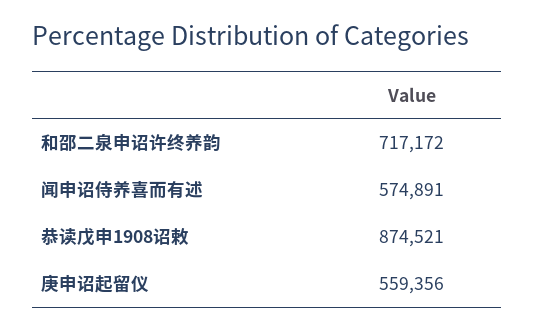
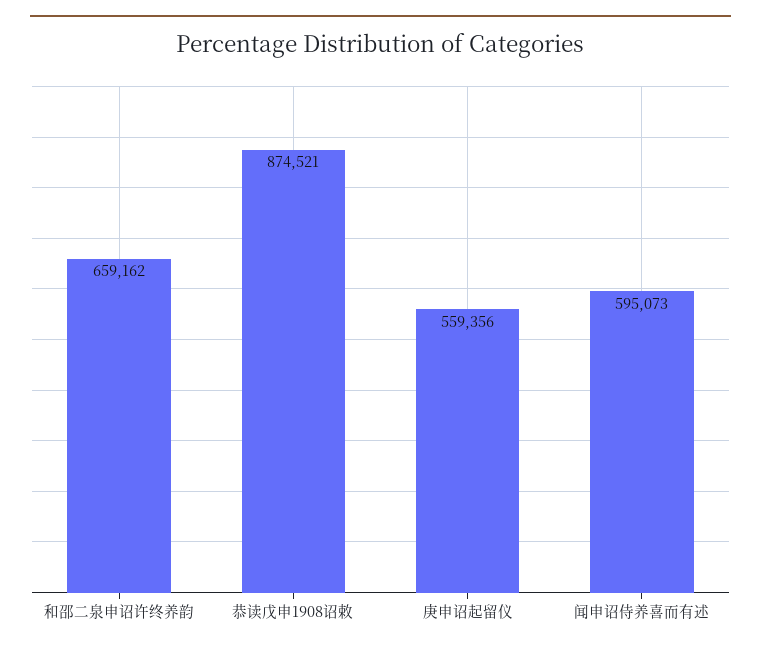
和邵二泉申诏许终养韵: 717172 -> 659162
闻申诏侍养喜而有述: 574891 -> 595073

